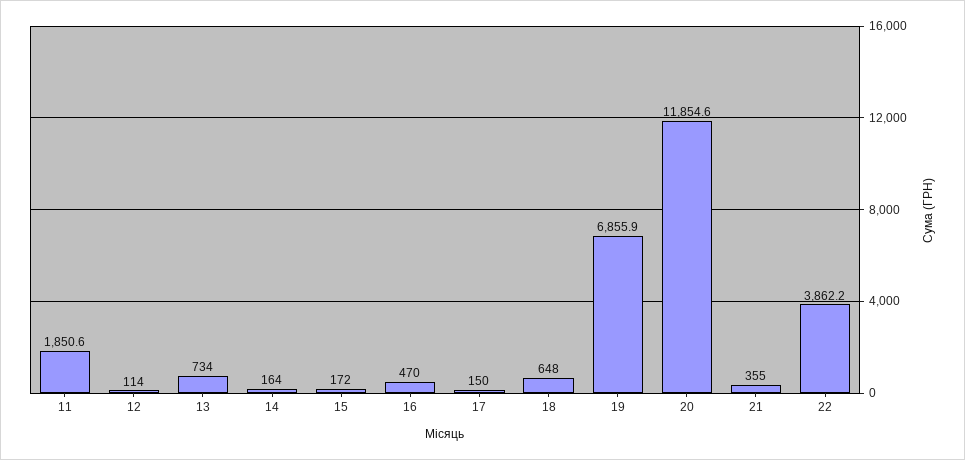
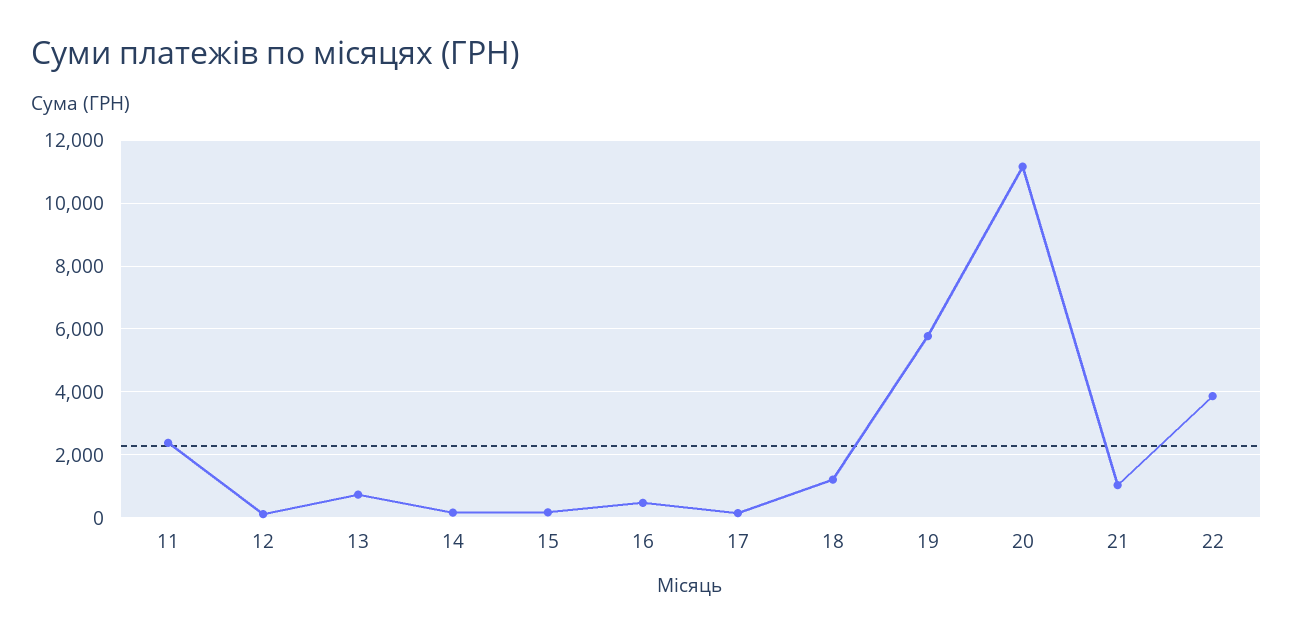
11: 1850.6 -> 2400
18: 648 -> 1200
19: 6855.9 -> 5800
20: 11854.6 -> 11200
21: 355 -> 1000

